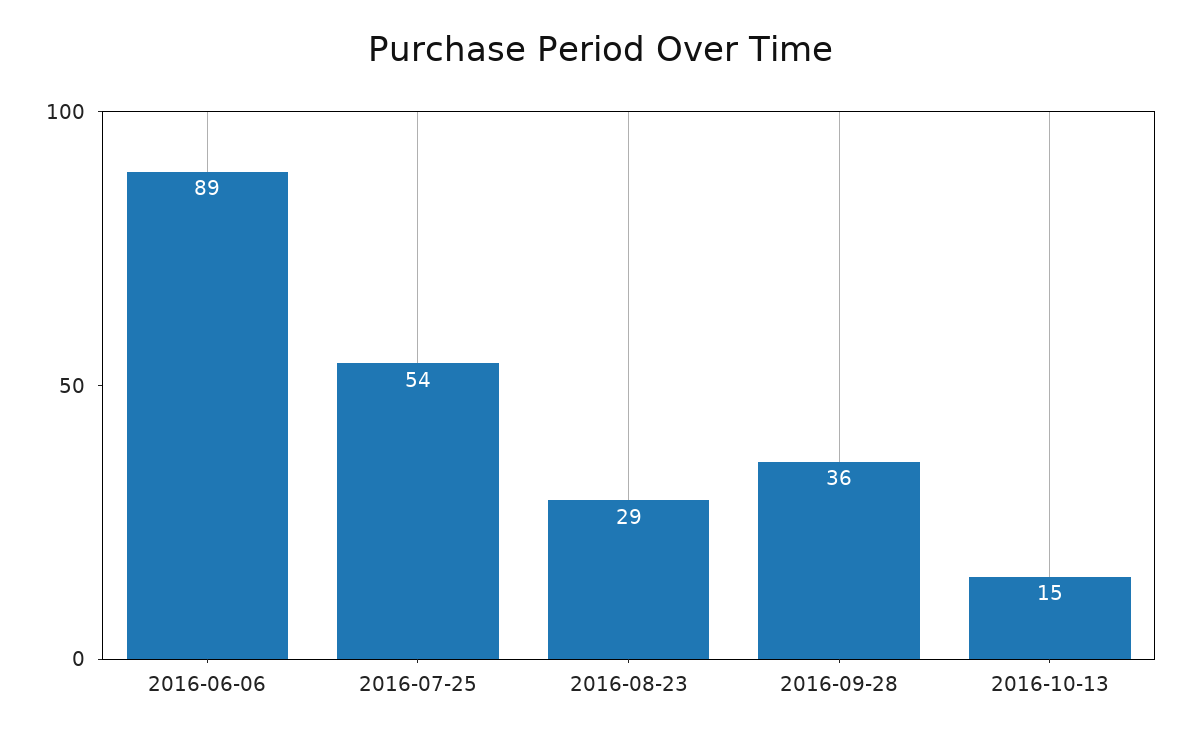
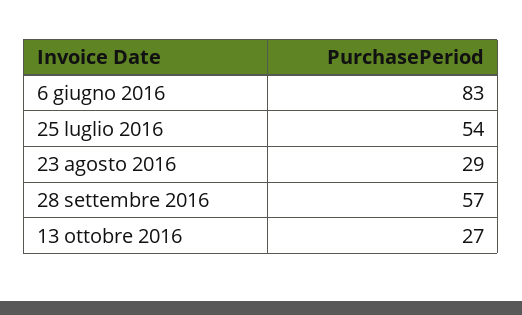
2016-06-06: 89 -> 83
2016-09-28: 36 -> 57
2016-10-13: 15 -> 27

